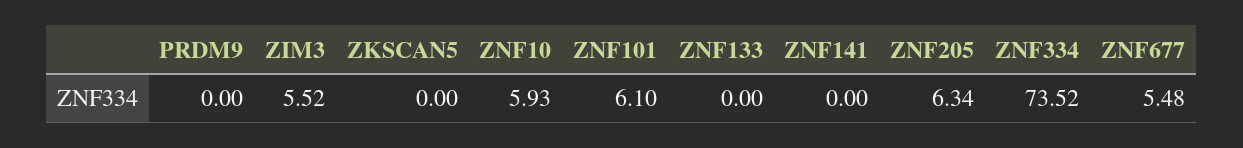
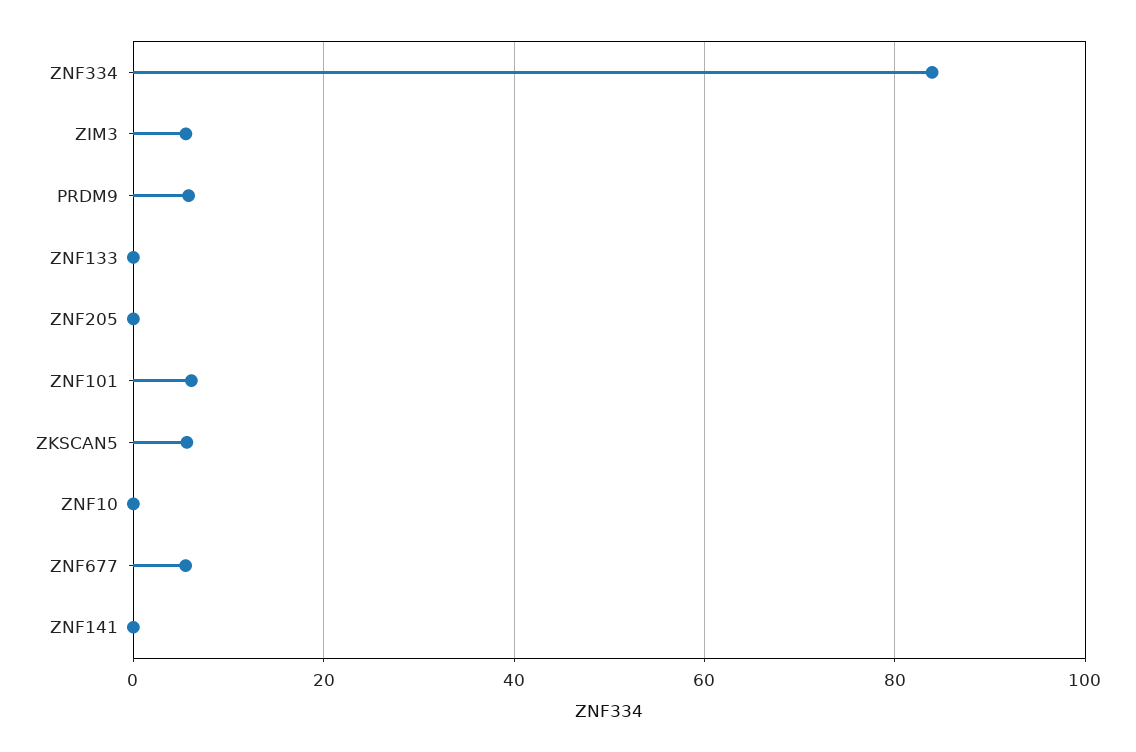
PRDM9: 0 -> 6
ZKSCAN5: 0 -> 6
ZNF10: 5.93 -> 0
ZNF205: 6.34 -> 0
ZNF334: 73.52 -> 84

